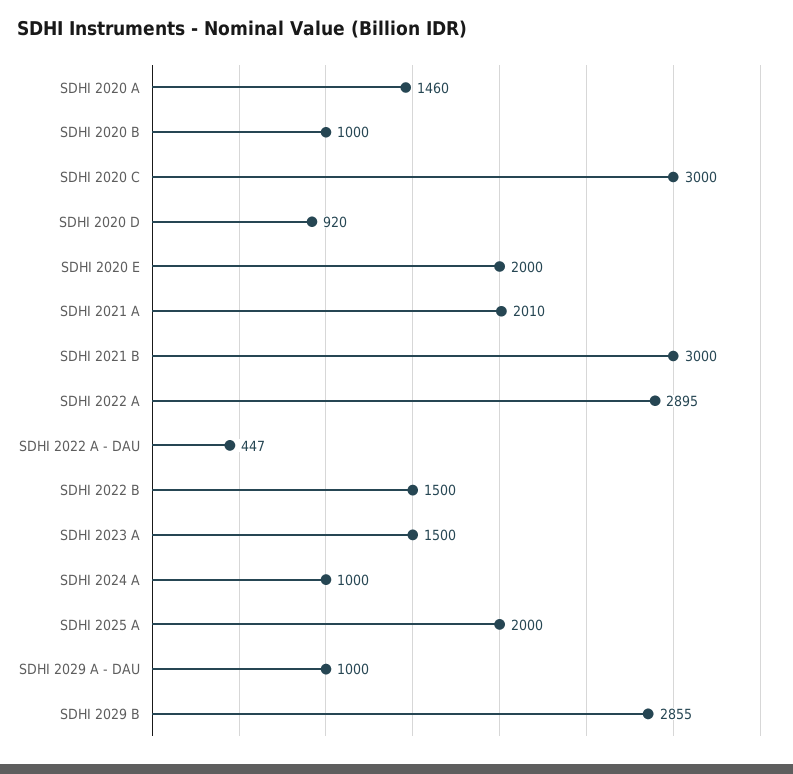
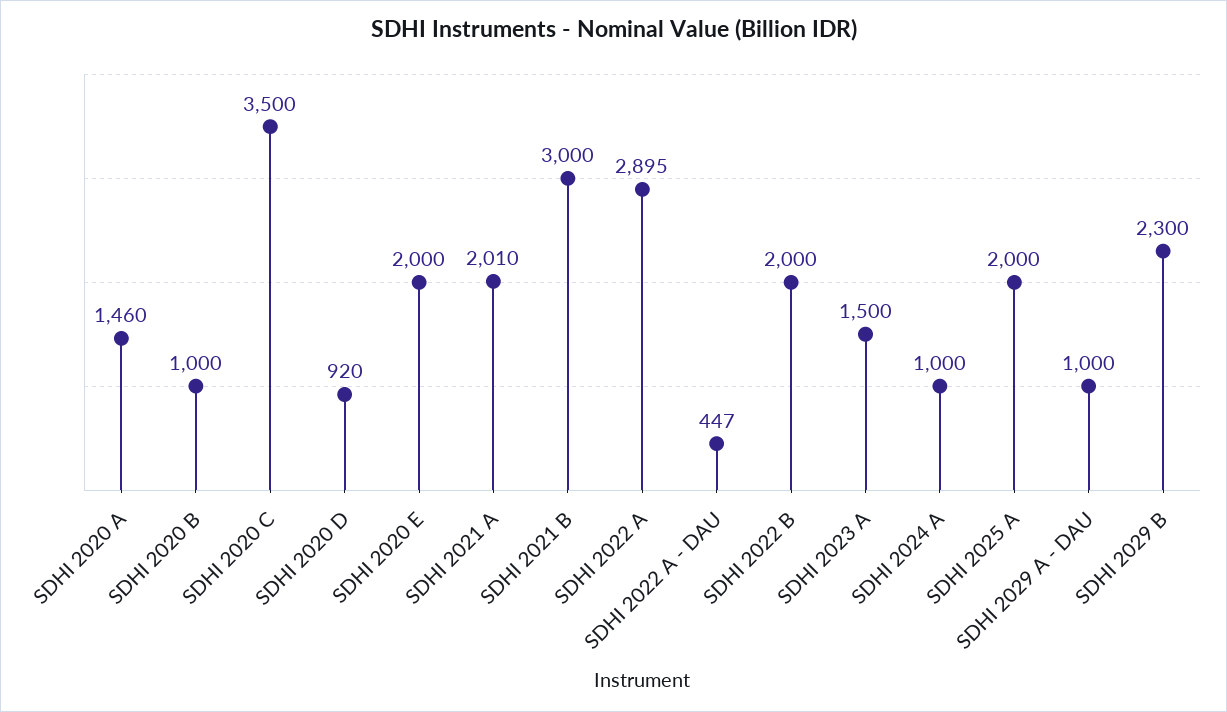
SDHI 2020 C: 3000 -> 3500
SDHI 2022 B: 1500 -> 2000
SDHI 2029 B: 2855 -> 2300

